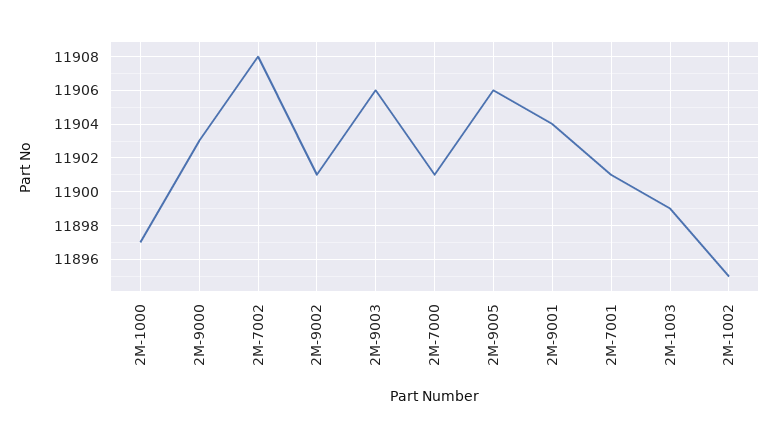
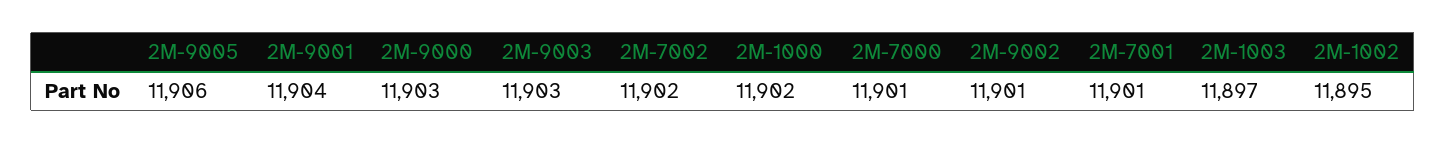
2M-1000: 11897 -> 11902
2M-7002: 11908 -> 11902
2M-9003: 11906 -> 11903
2M-1003: 11899 -> 11897

